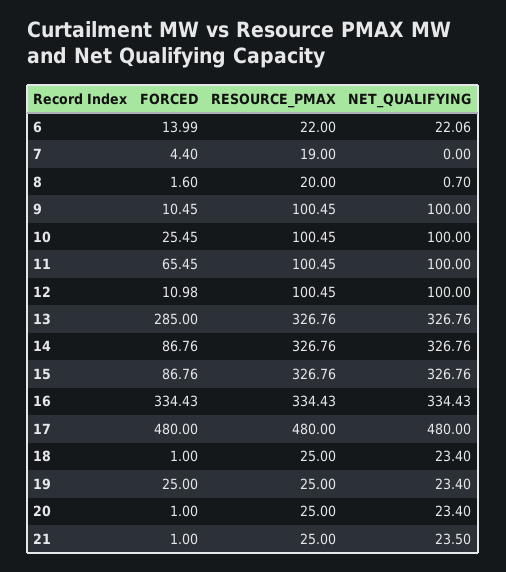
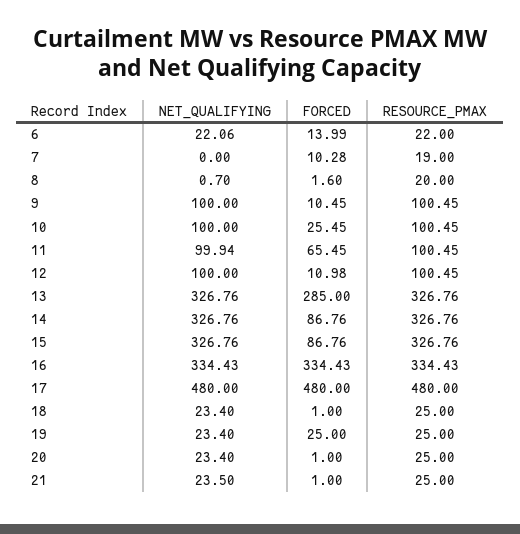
FORCED, 7: 4.4 -> 10.28
NET_QUALIFYING, 11: 100 -> 99.94

